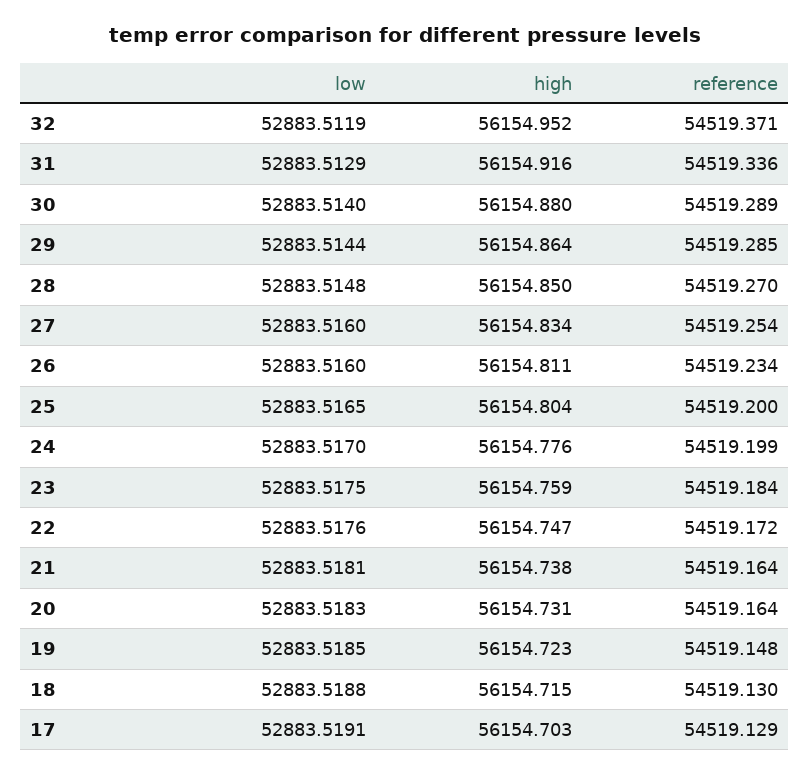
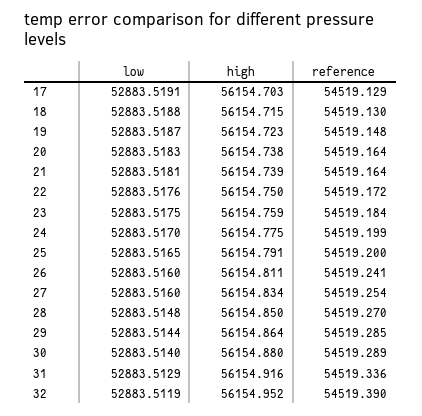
reference, 32: 54519.371 -> 54519.39
reference, 26: 54519.234 -> 54519.241
high, 25: 56154.804 -> 56154.791
high, 24: 56154.776 -> 56154.775
high, 22: 56154.747 -> 56154.75
high, 21: 56154.738 -> 56154.739
high, 20: 56154.731 -> 56154.738
low, 19: 52883.5185 -> 52883.5187

